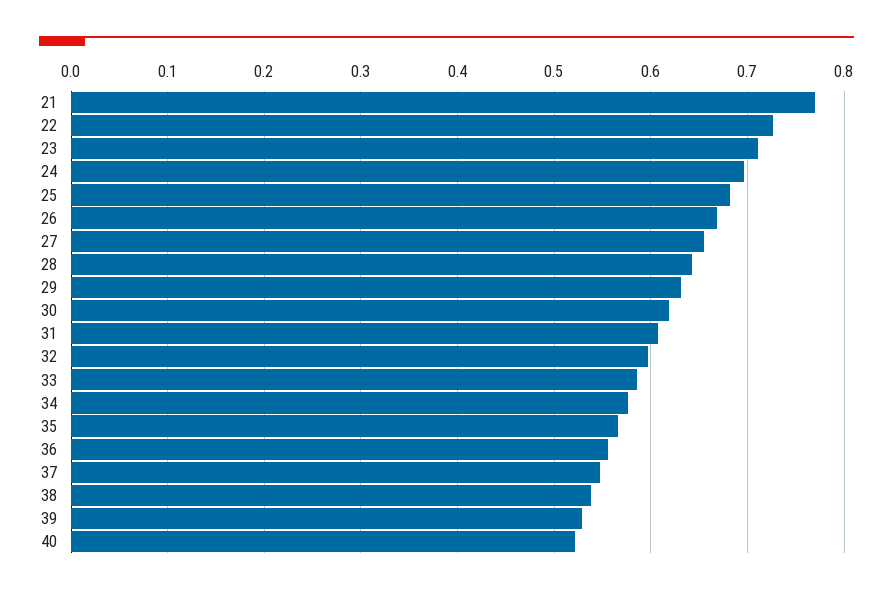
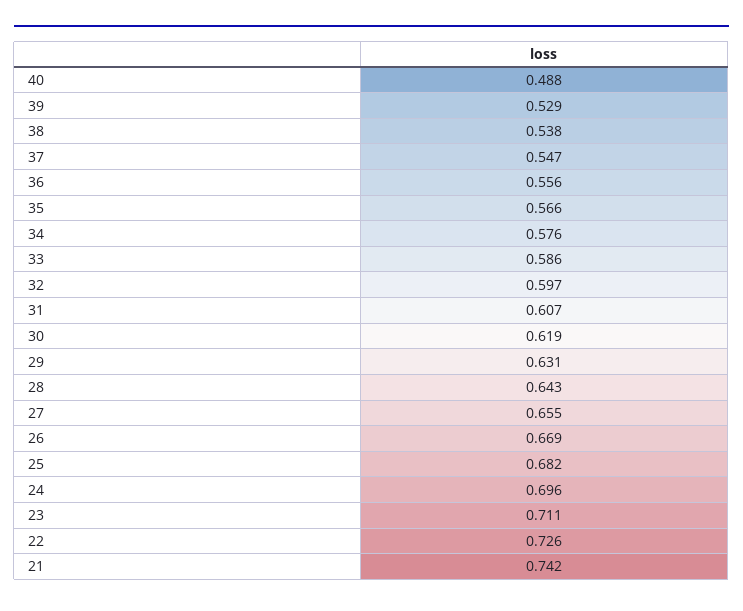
21: 0.77 -> 0.742
40: 0.52 -> 0.488

